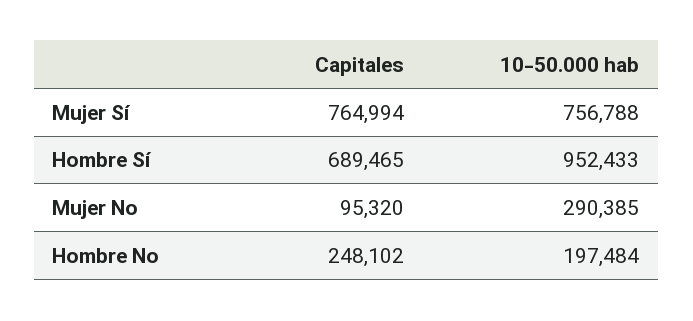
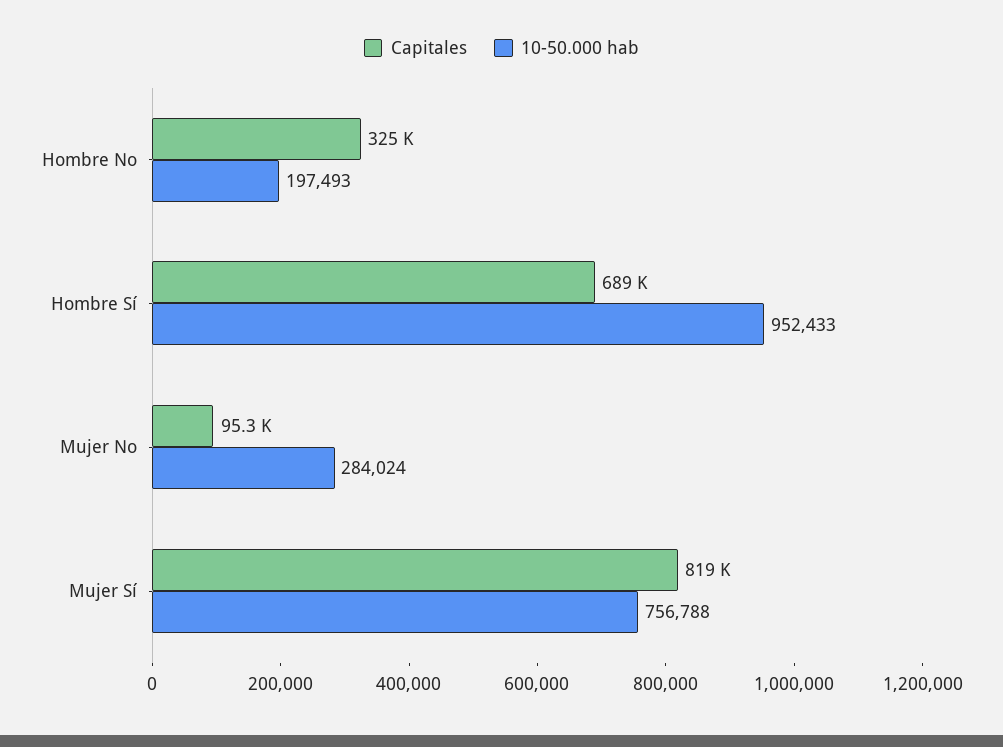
Capitales, Mujer Sí: 764994 -> 819000
10-50.000 hab, Mujer No: 290385 -> 284024
Capitales, Hombre No: 248102 -> 325000
10-50.000 hab, Hombre No: 197484 -> 197493

